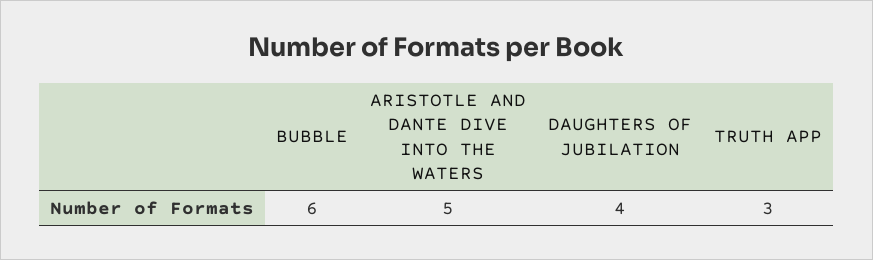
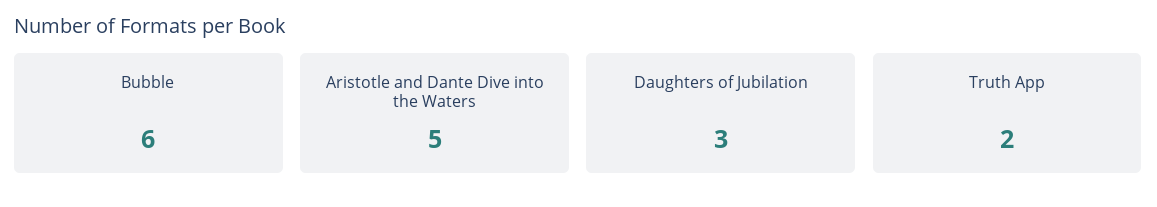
DAUGHTERS OF JUBILATION: 4 -> 3
TRUTH APP: 3 -> 2

